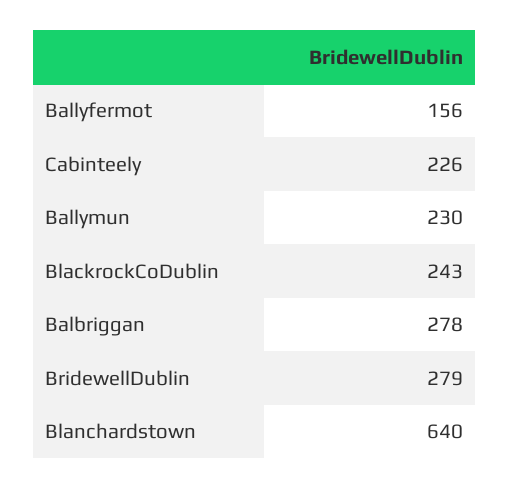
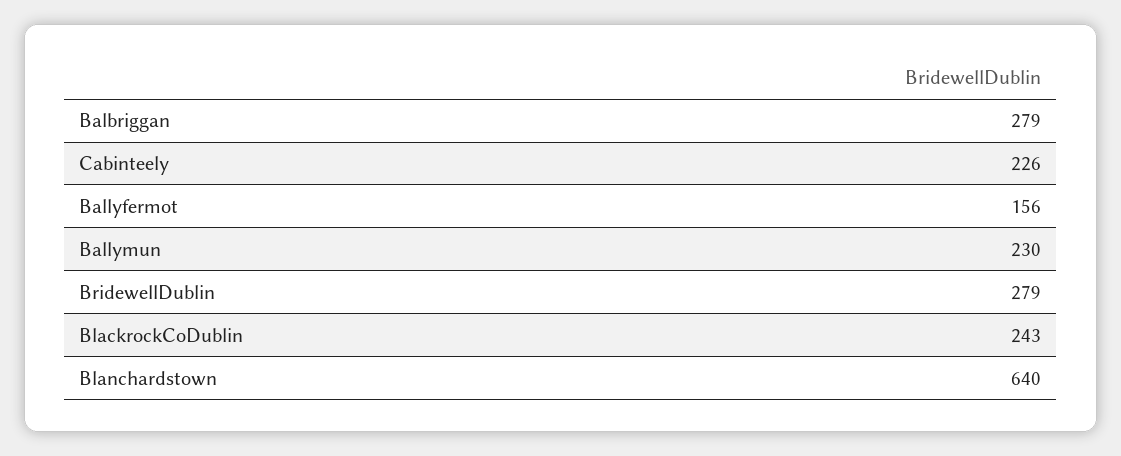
Balbriggan: 278 -> 279

